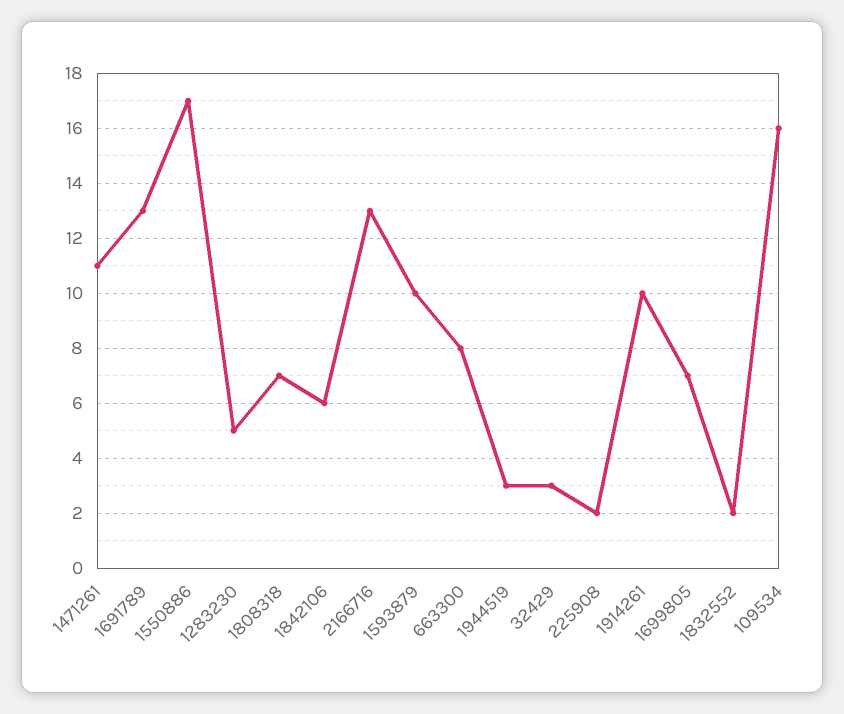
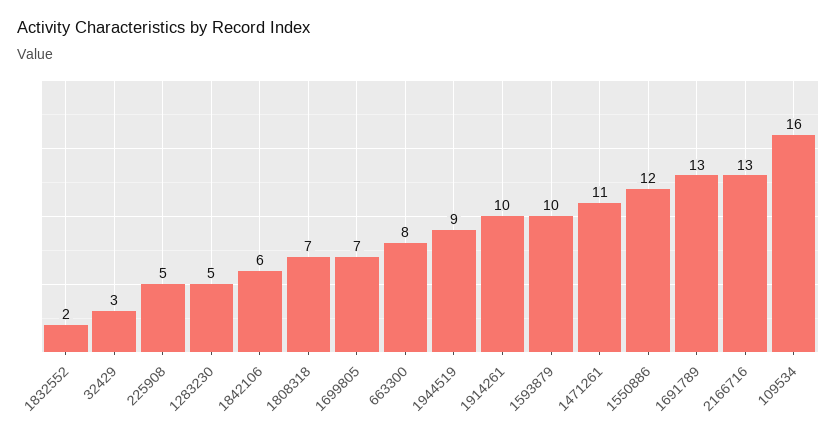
1550886: 17 -> 12
1944519: 3 -> 9
225908: 2 -> 5

